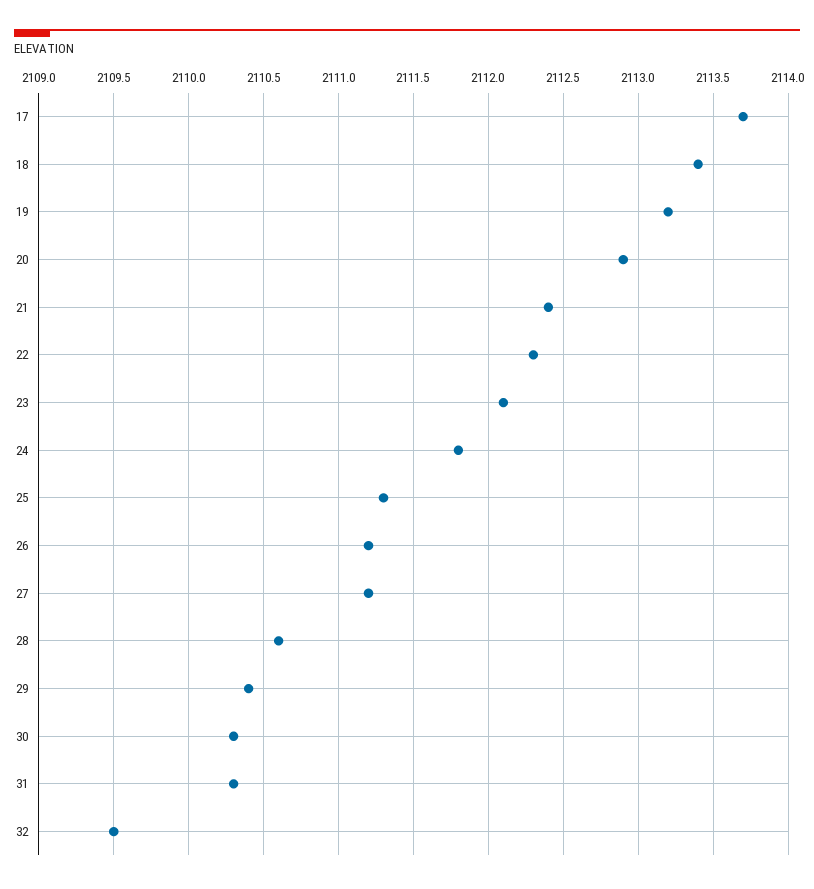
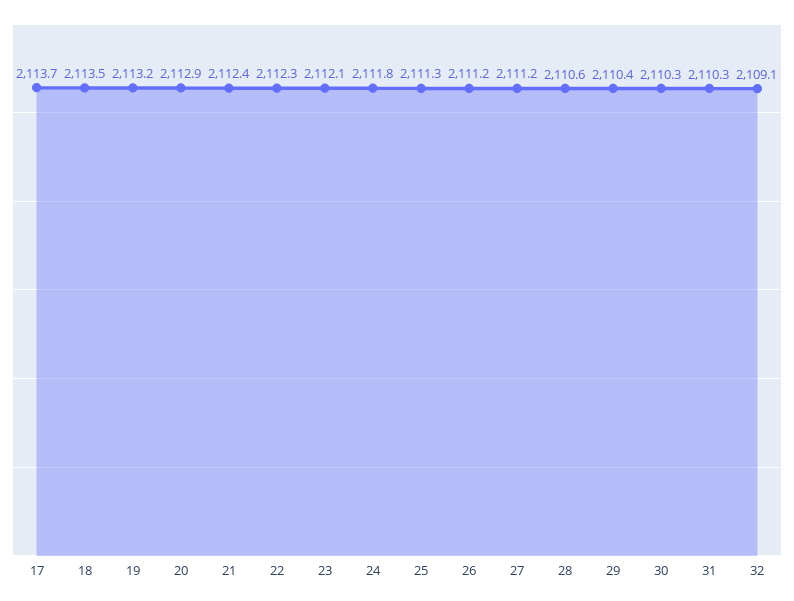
18: 2113.4 -> 2113.5
32: 2109.5 -> 2109.1

